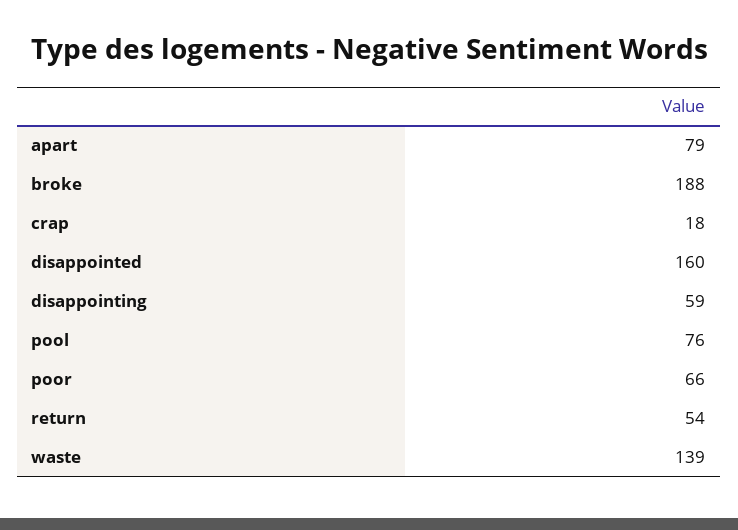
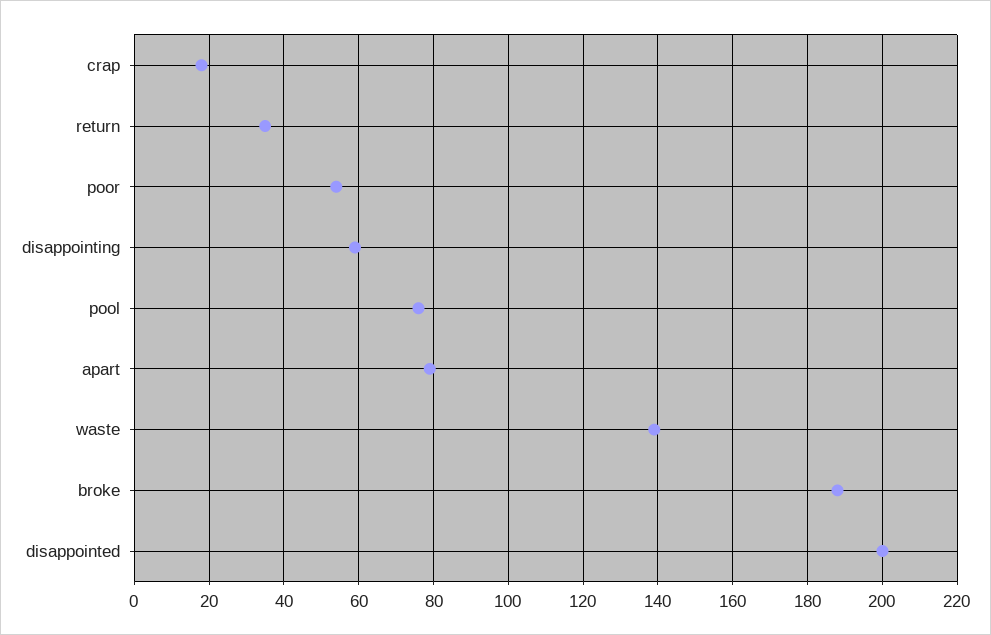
disappointed: 160 -> 200
poor: 66 -> 55
return: 54 -> 35

